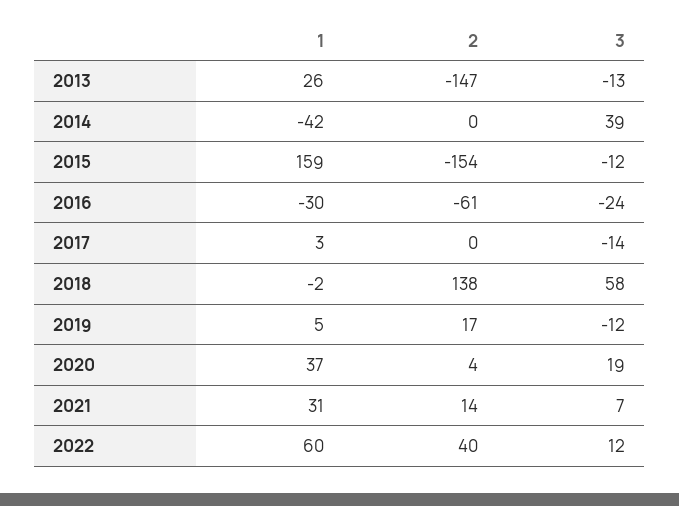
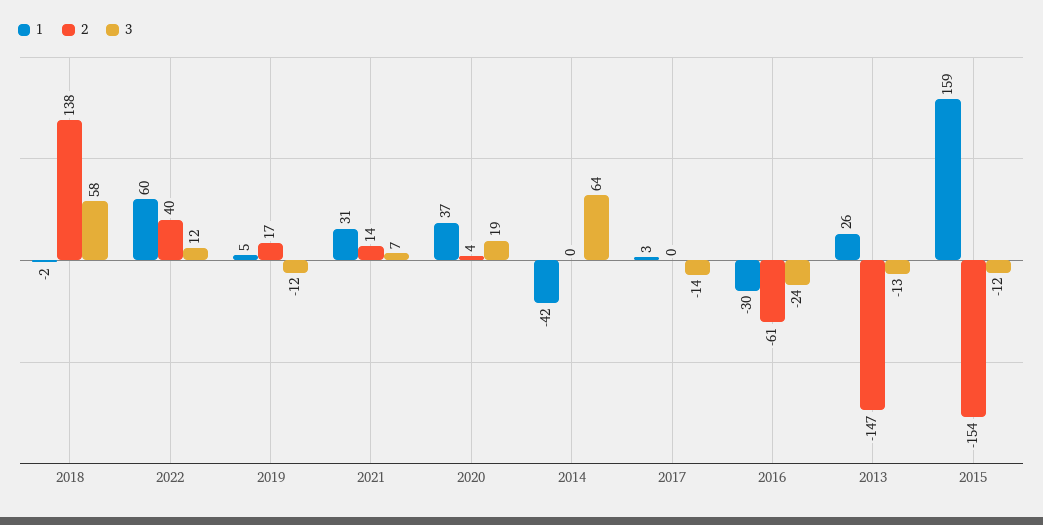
3, 2014: 39 -> 64

